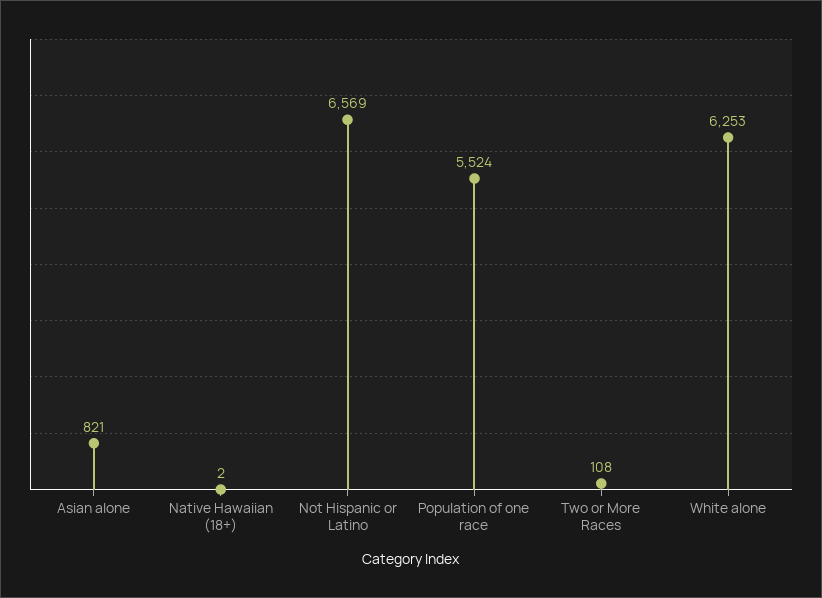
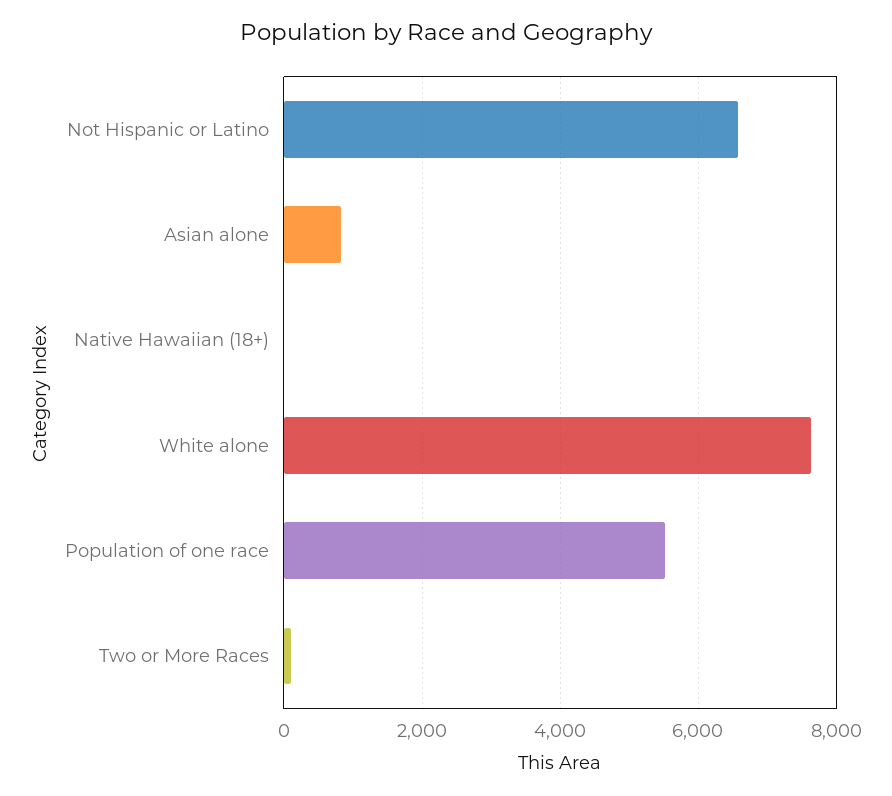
White alone: 6253 -> 7600

